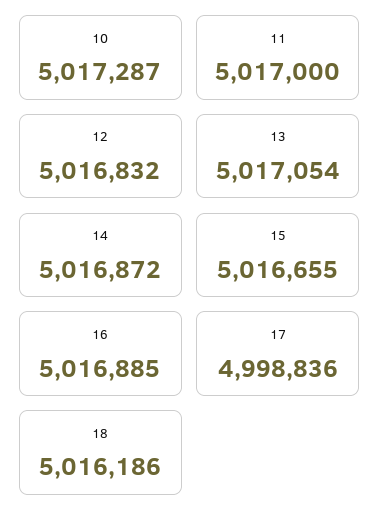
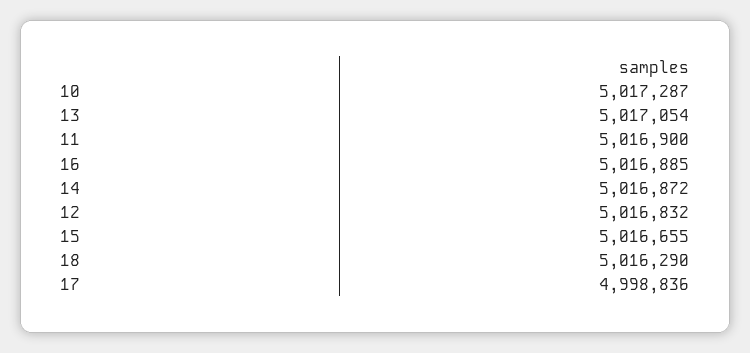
11: 5017000 -> 5016900
18: 5016186 -> 5016290

